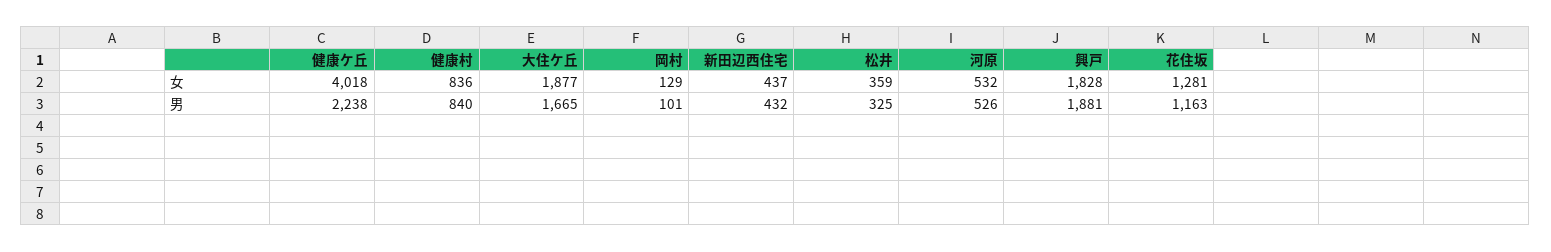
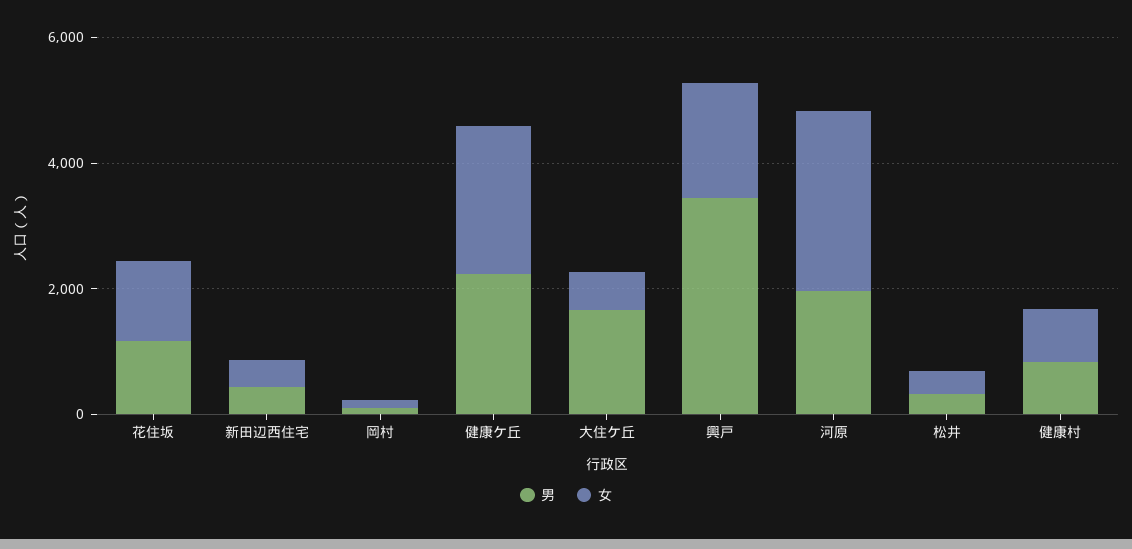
女, 健康ケ丘: 4018 -> 2500
女, 大住ケ丘: 1877 -> 500
女, 河原: 532 -> 3000
男, 河原: 526 -> 2000
男, 興戸: 1881 -> 3500

